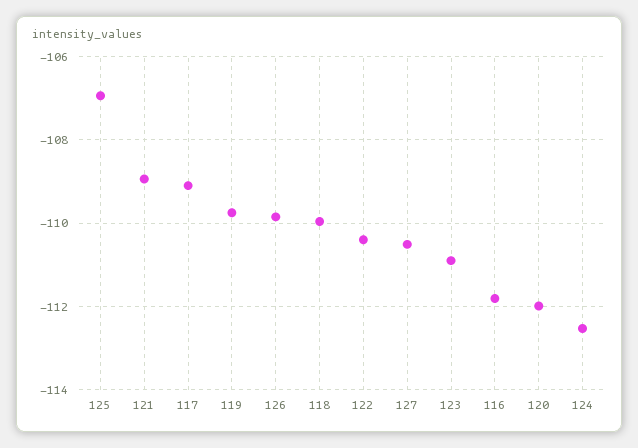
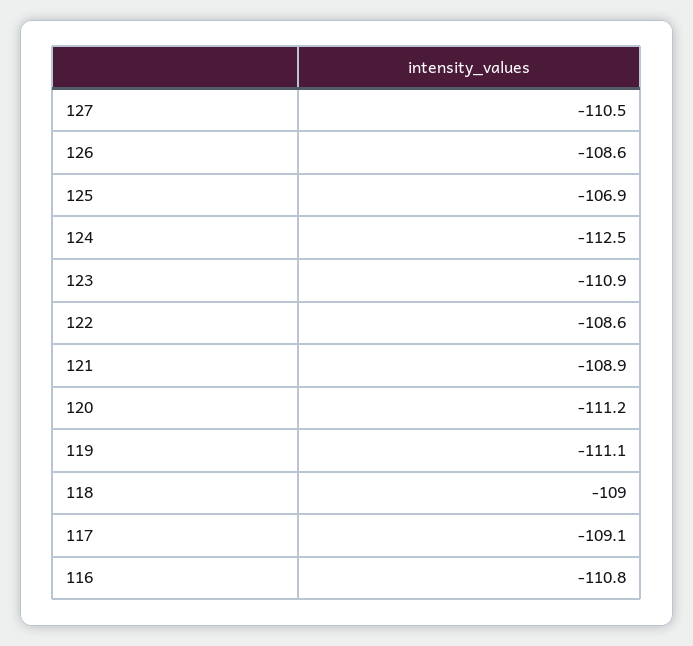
119: -109.8 -> -111.1
126: -109.8 -> -108.6
118: -110 -> -109
122: -110.4 -> -108.6
116: -111.8 -> -110.8
120: -112 -> -111.2

